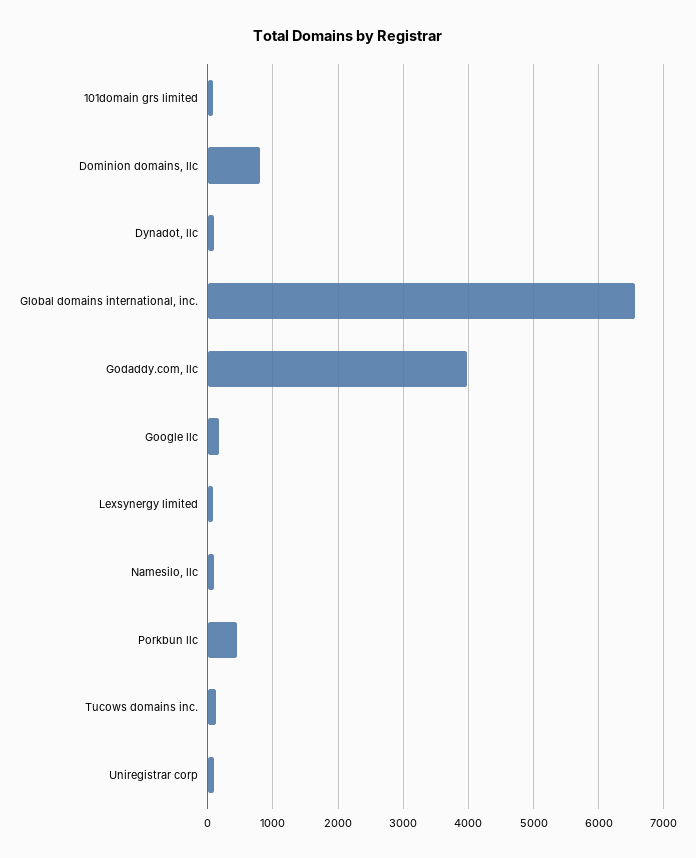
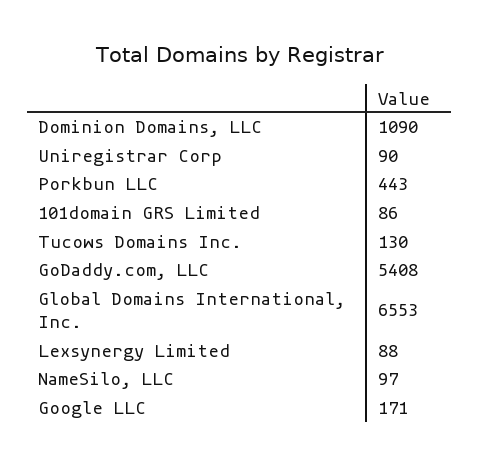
Dominion domains, llc: 800 -> 1090
Dynadot, llc: 100 -> none
Godaddy.com, llc: 4000 -> 5408

